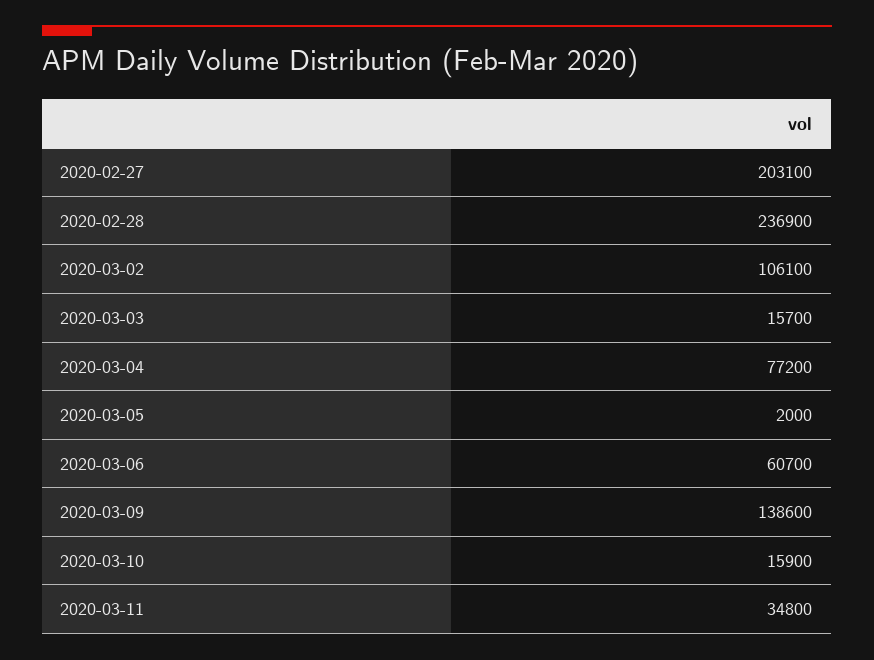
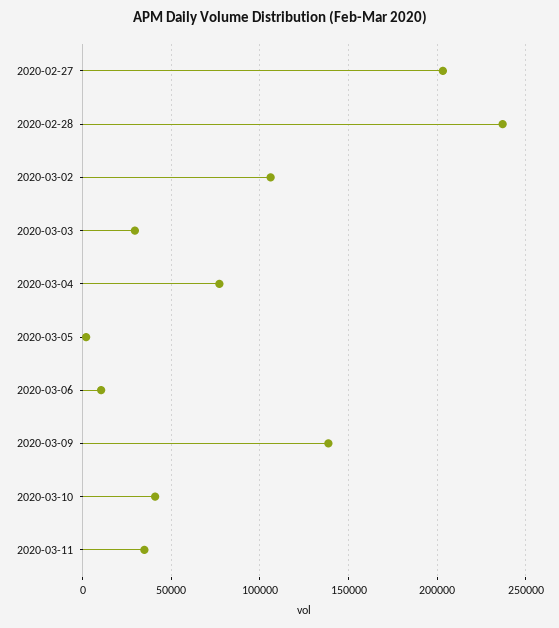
2020-03-03: 15700 -> 30000
2020-03-06: 60700 -> 10000
2020-03-10: 15900 -> 40000

